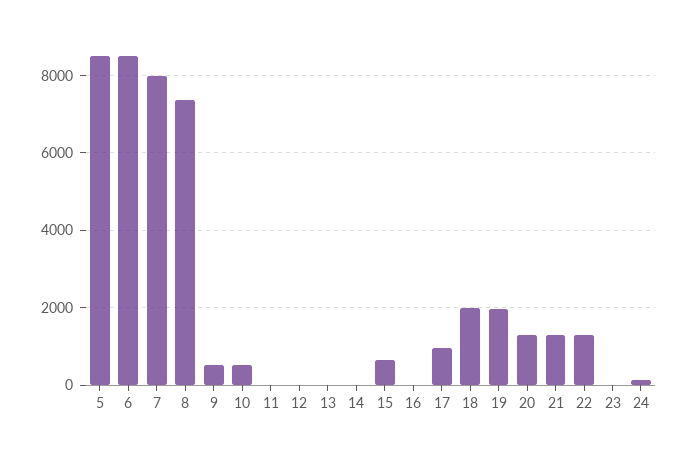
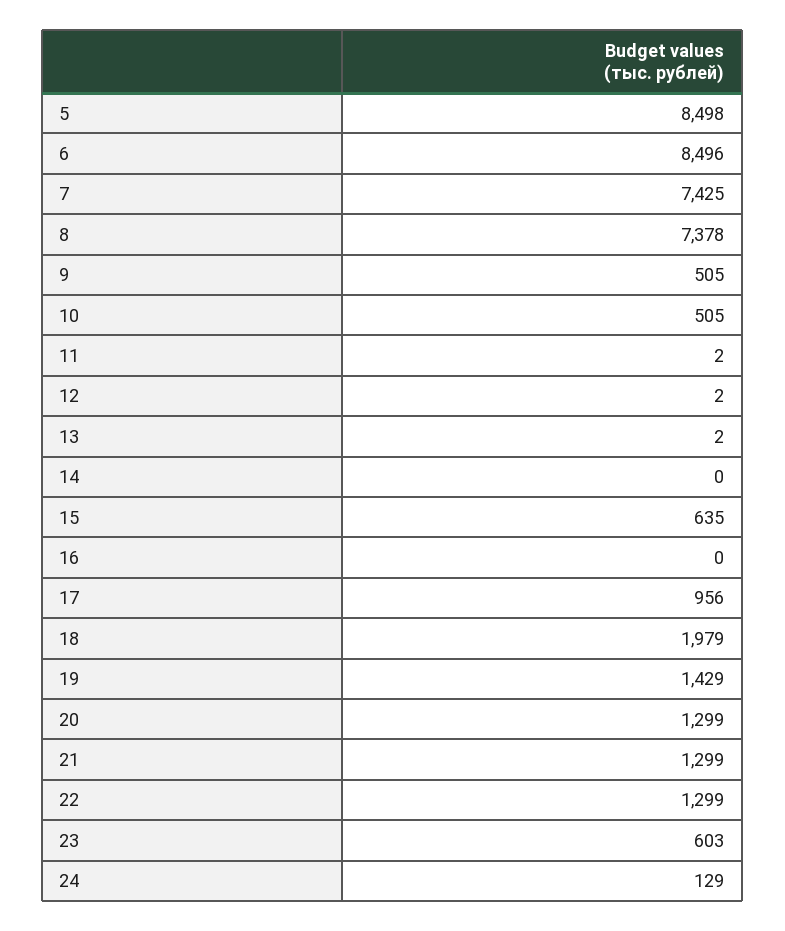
7: 8000 -> 7425
19: 2000 -> 1429
23: 0 -> 603

